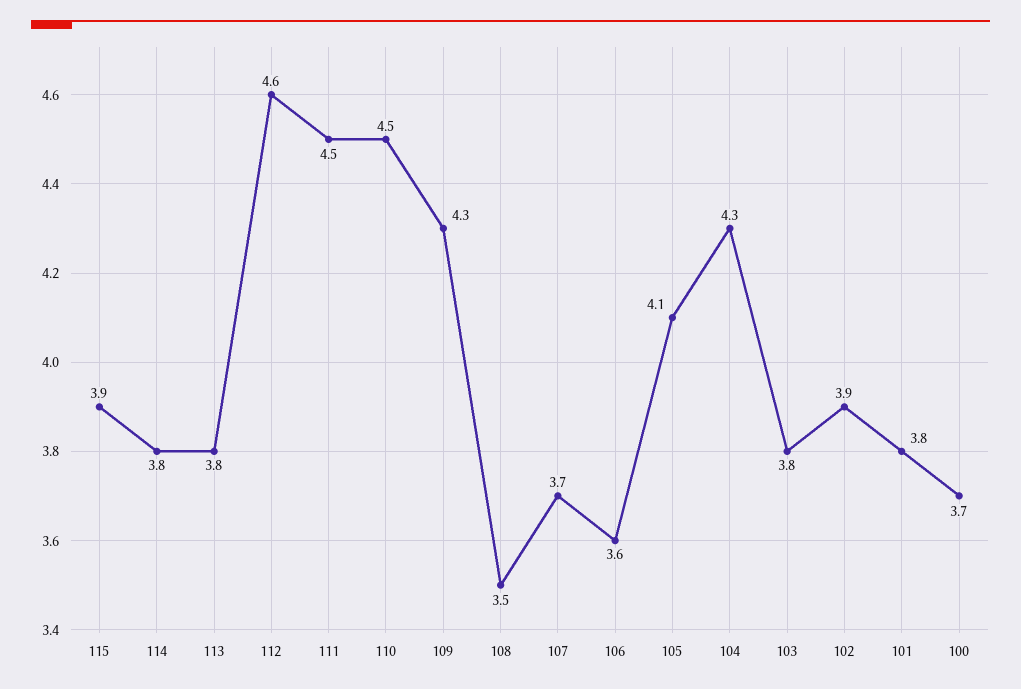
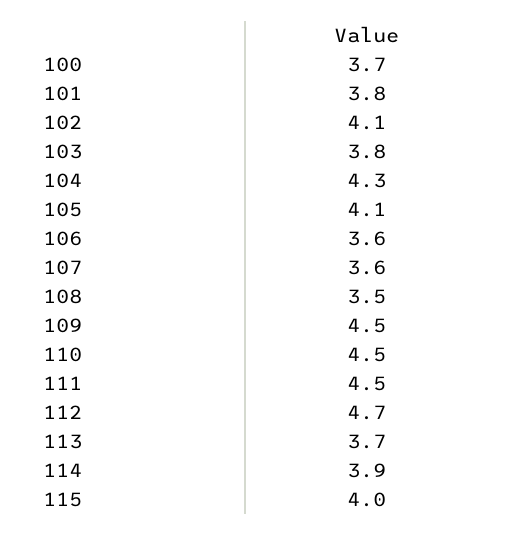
115: 3.9 -> 4
114: 3.8 -> 3.9
113: 3.8 -> 3.7
112: 4.6 -> 4.7
109: 4.3 -> 4.5
107: 3.7 -> 3.6
102: 3.9 -> 4.1

